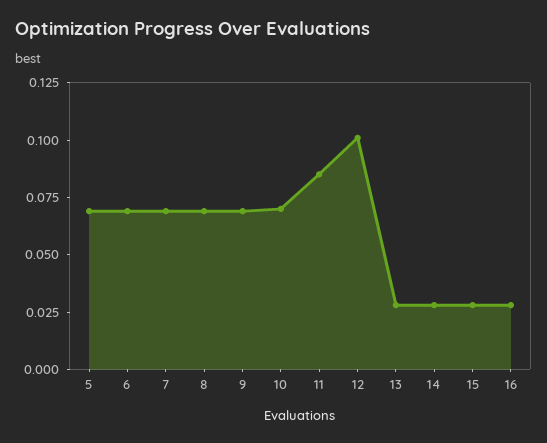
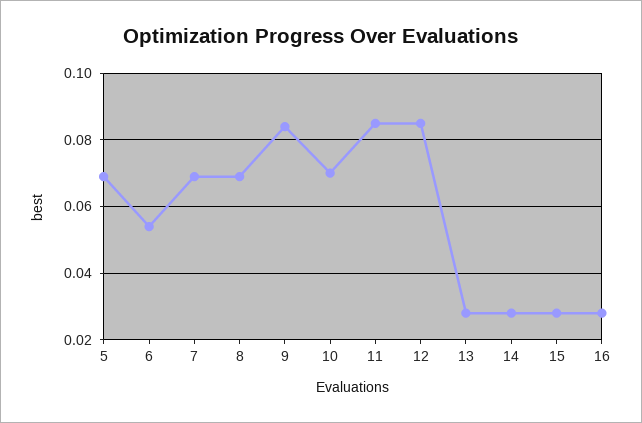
6: 0.07 -> 0.055
9: 0.07 -> 0.085
12: 0.1 -> 0.085

